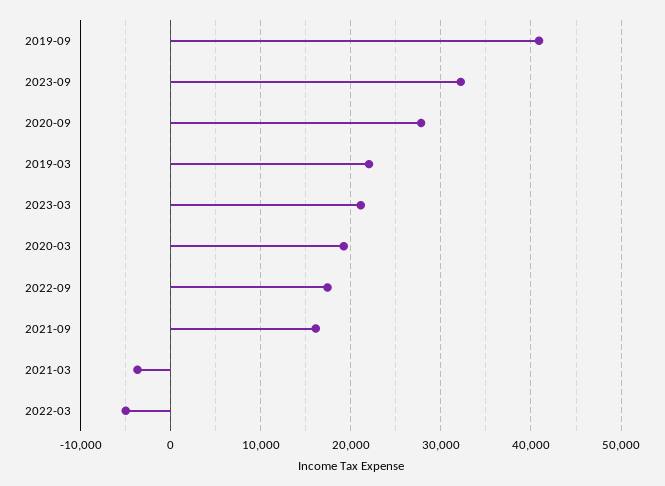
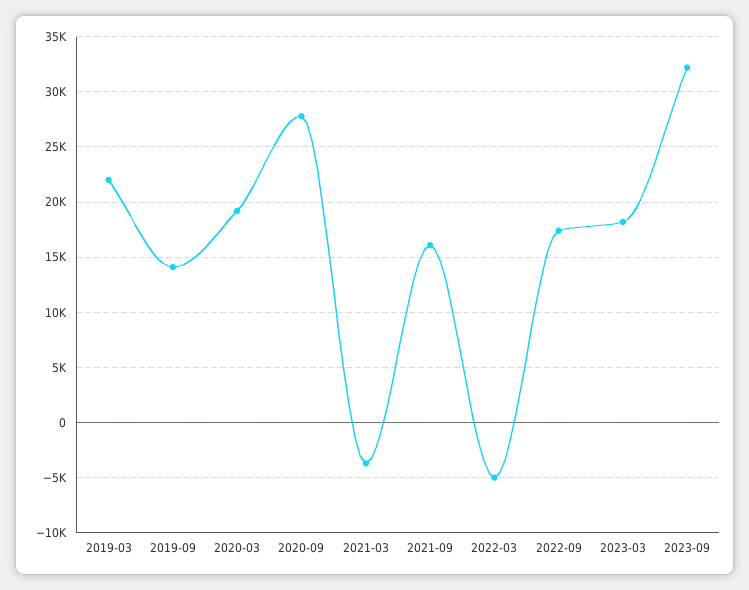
2019-09: 41000 -> 14000
2023-03: 21000 -> 18000

